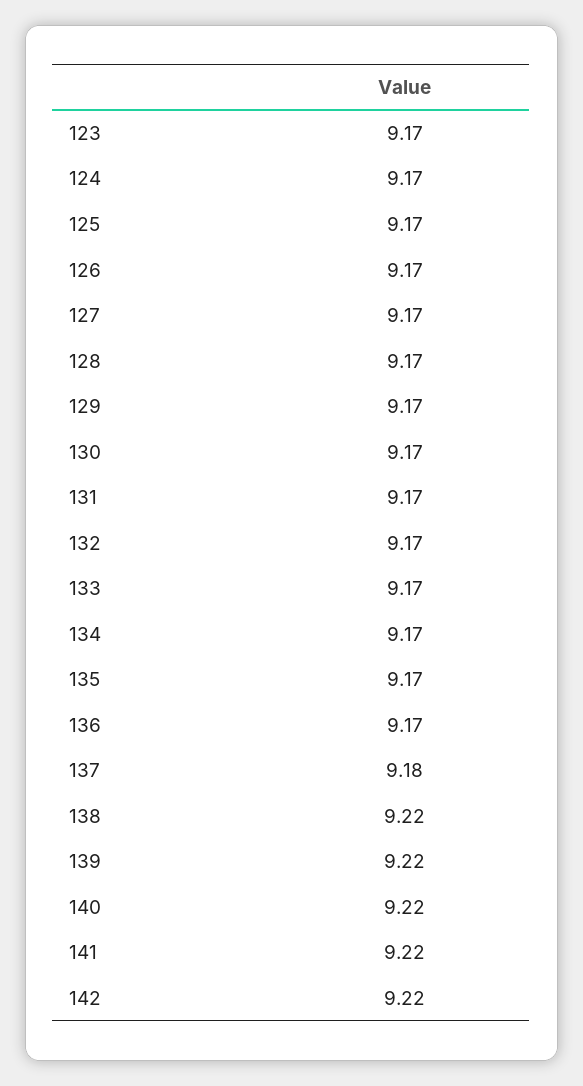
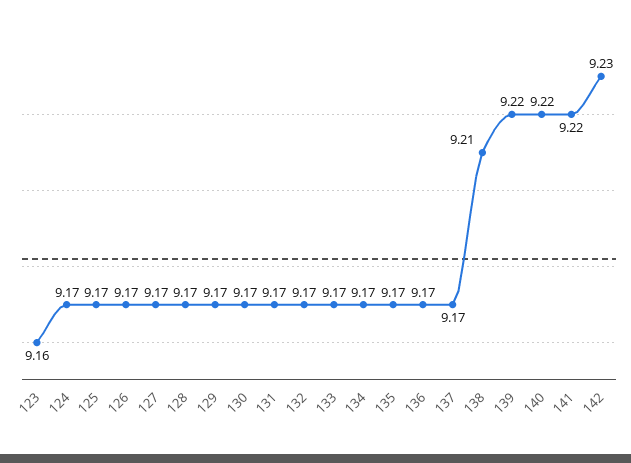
123: 9.17 -> 9.16
137: 9.18 -> 9.17
138: 9.22 -> 9.21
142: 9.22 -> 9.23

